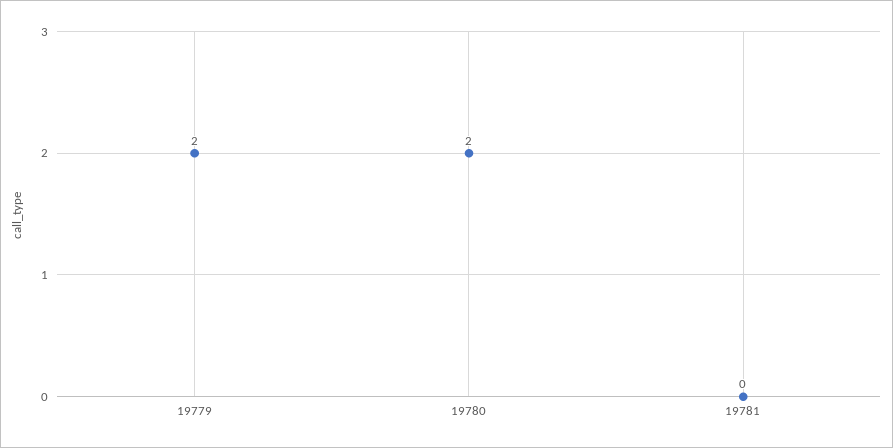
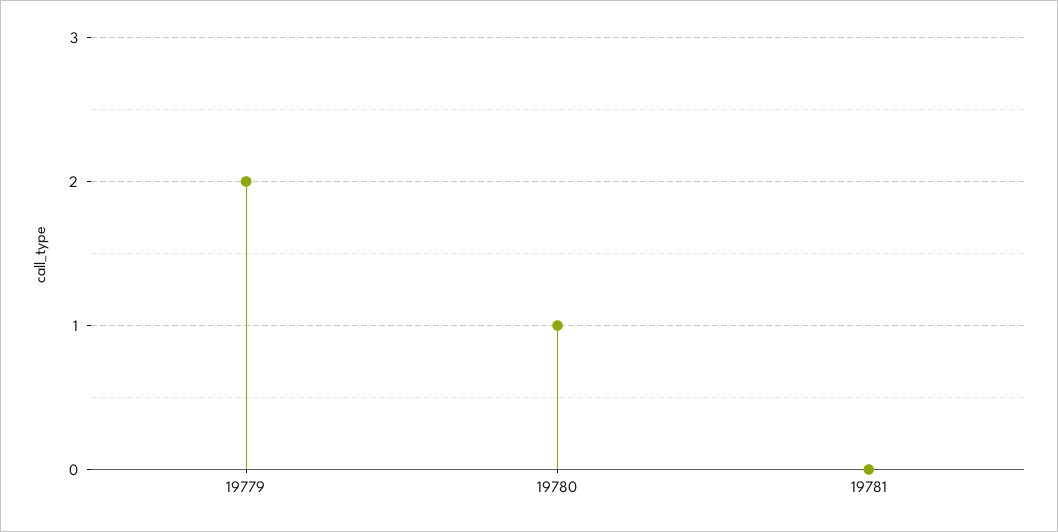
19780: 2 -> 1

